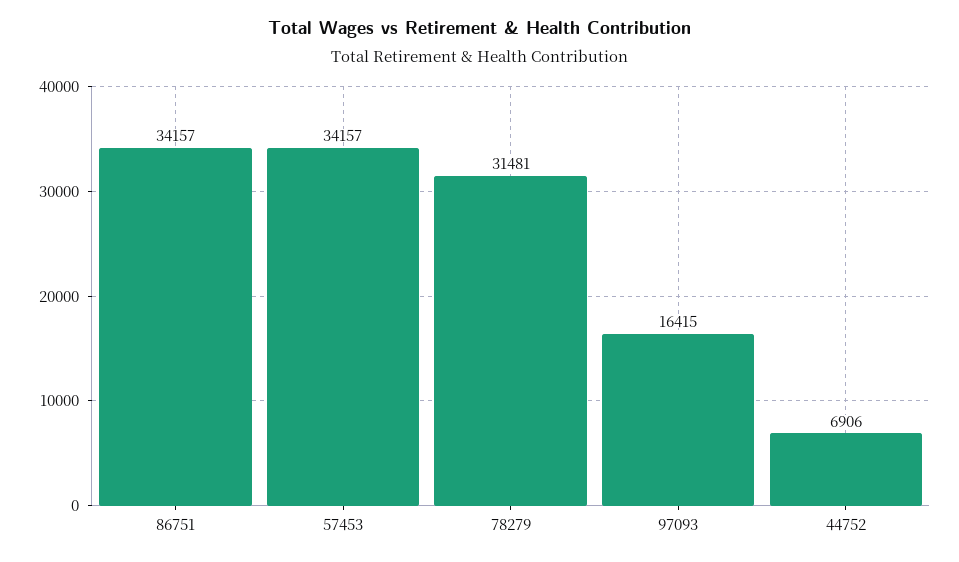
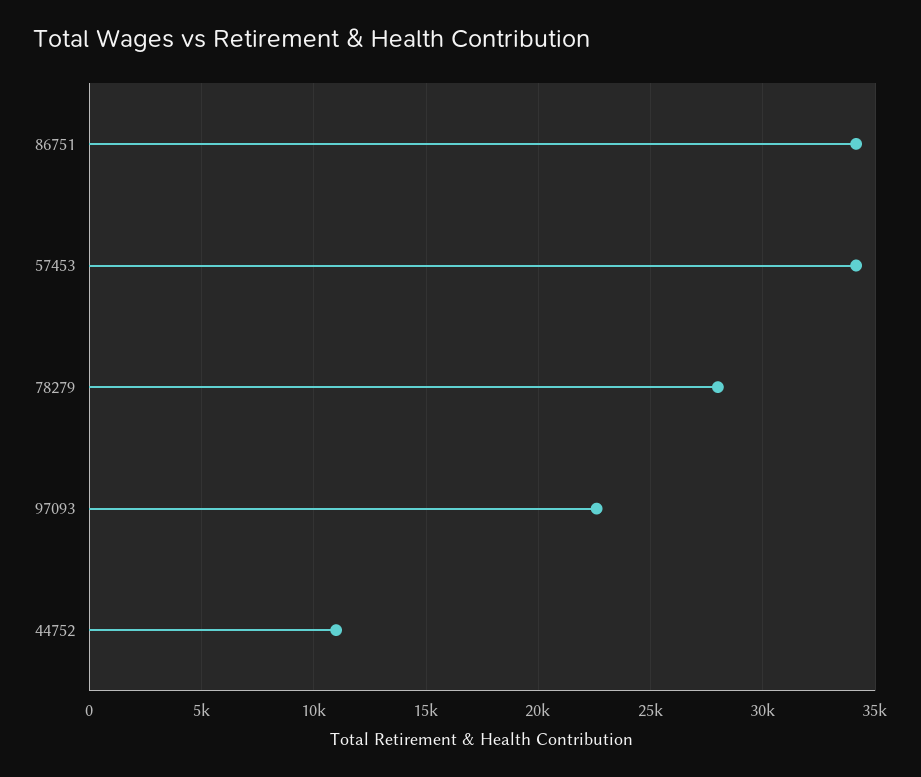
78279: 31481 -> 28000
97093: 16415 -> 22500
44752: 6906 -> 11000

